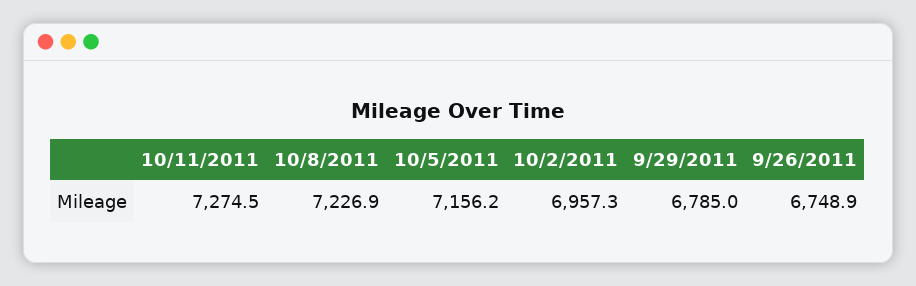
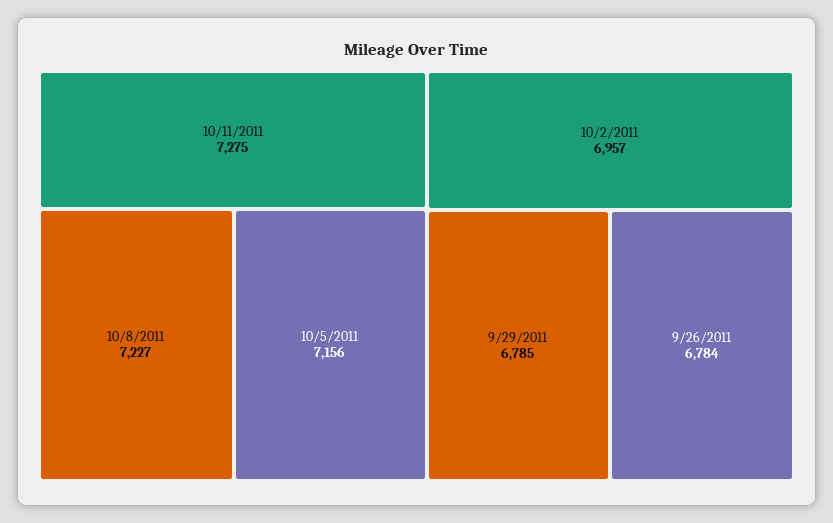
9/26/2011: 6748.9 -> 6784

